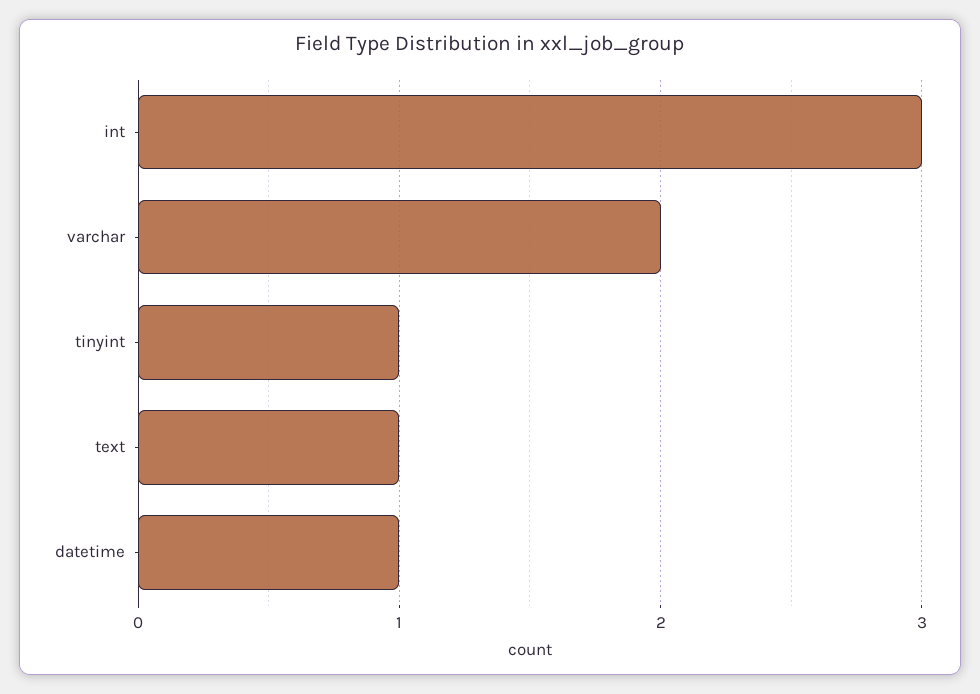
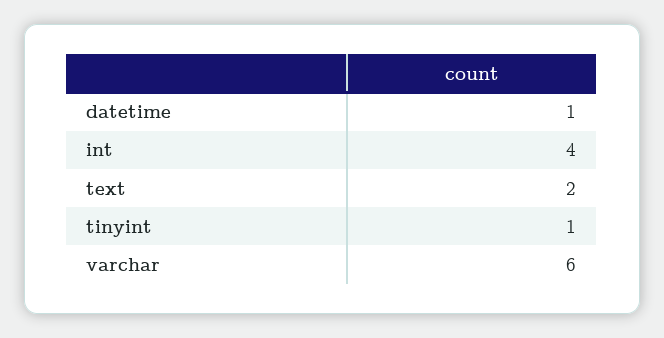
int: 3 -> 4
varchar: 2 -> 6
text: 1 -> 2

